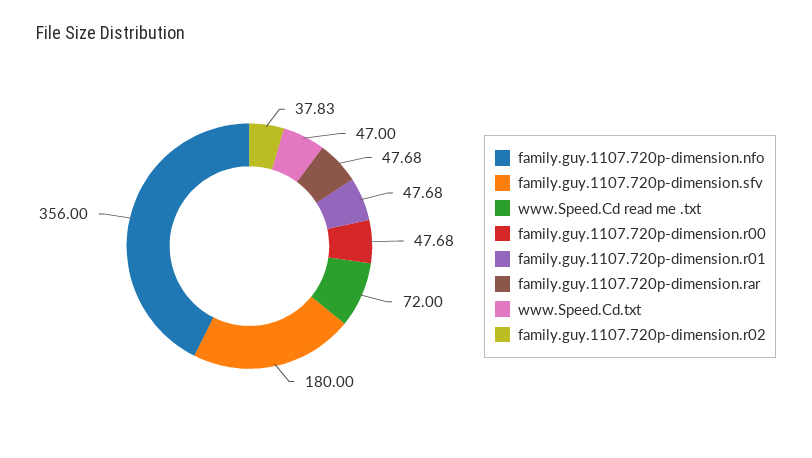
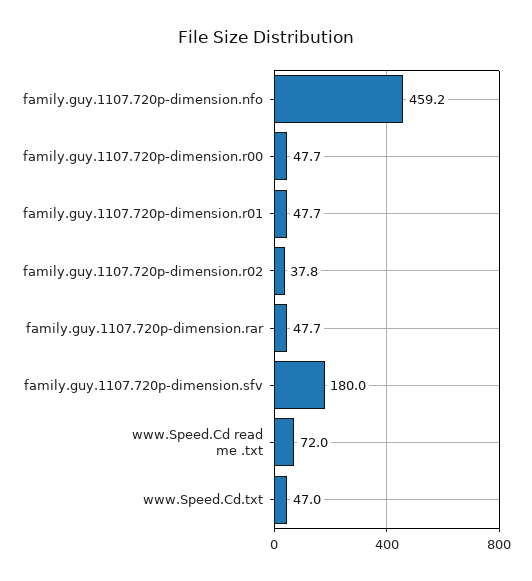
family.guy.1107.720p-dimension.nfo: 356 -> 459.2

